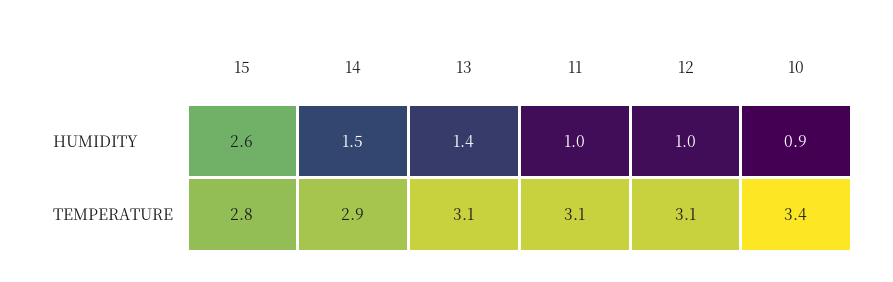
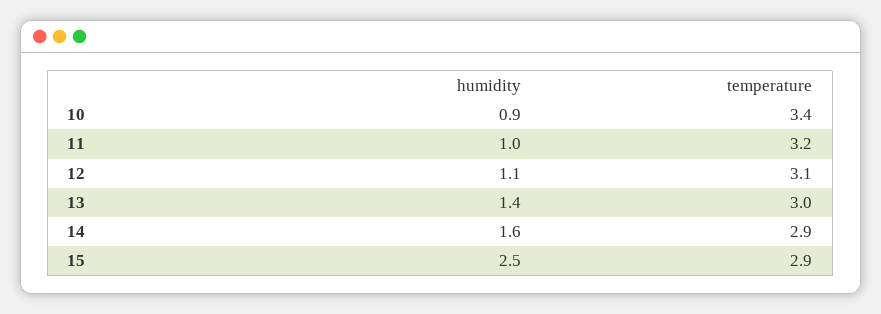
15, HUMIDITY: 2.6 -> 2.5
14, HUMIDITY: 1.5 -> 1.6
12, HUMIDITY: 1 -> 1.1
15, TEMPERATURE: 2.8 -> 2.9
13, TEMPERATURE: 3.1 -> 3
11, TEMPERATURE: 3.1 -> 3.2

